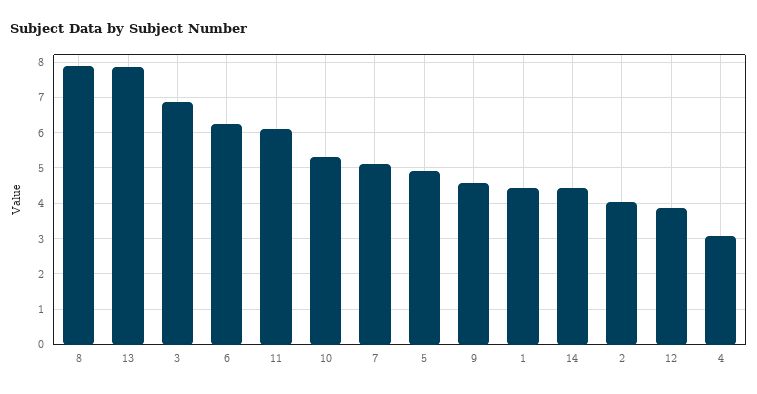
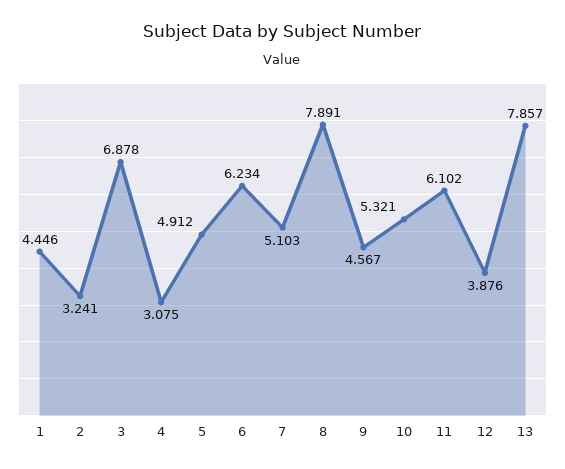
14: 4.4 -> none
2: 4 -> 3.241

